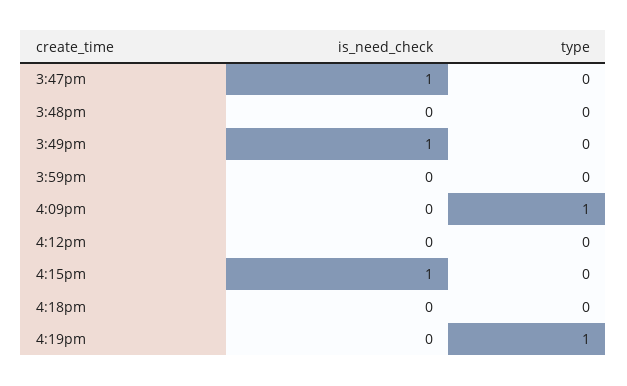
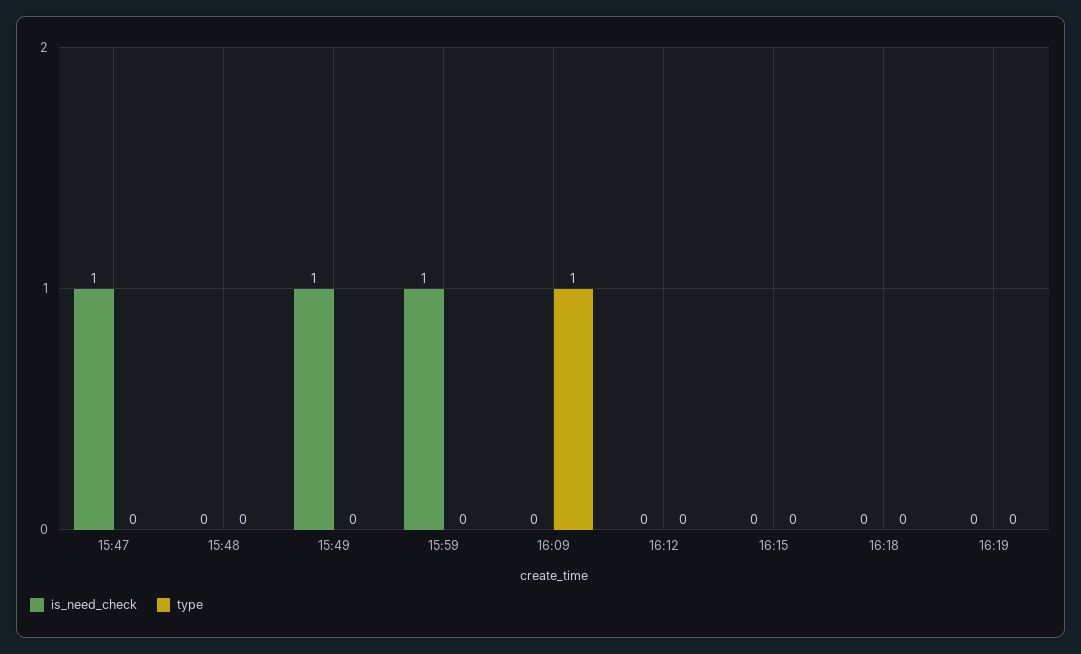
is_need_check, 3:59pm: 0 -> 1
is_need_check, 4:15pm: 1 -> 0
type, 4:19pm: 1 -> 0

